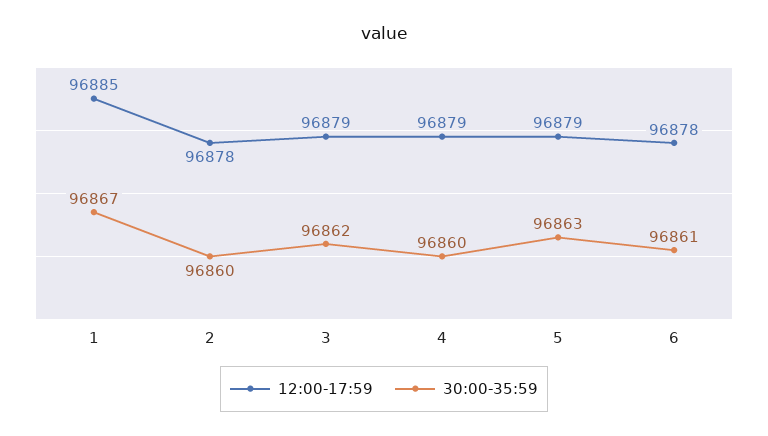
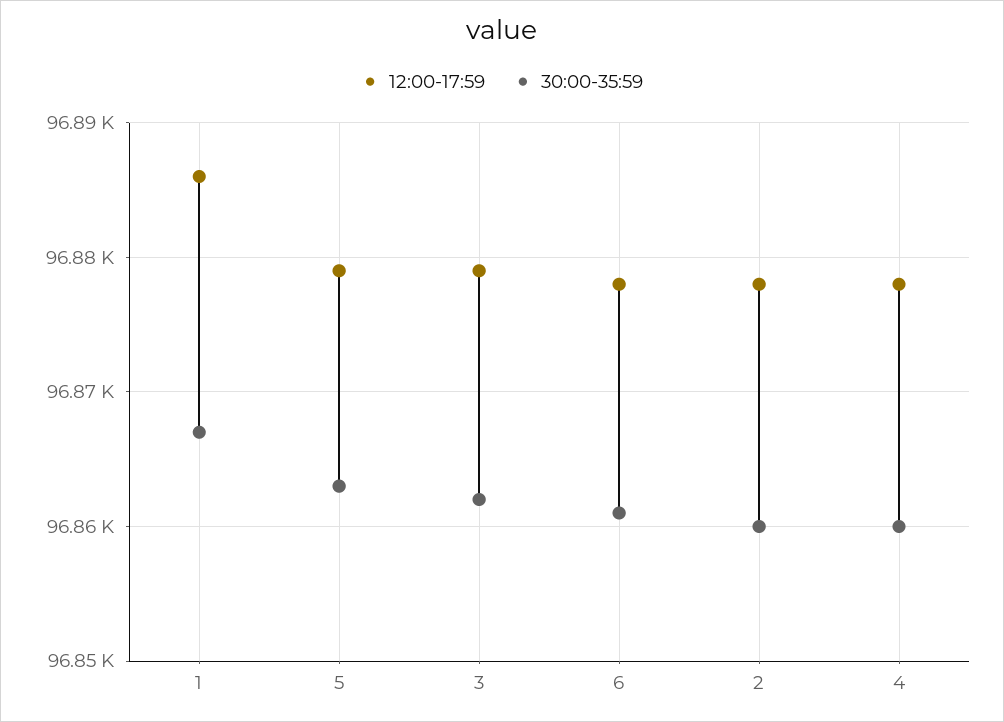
12:00-17:59, 1: 96885 -> 96886
12:00-17:59, 4: 96879 -> 96878

